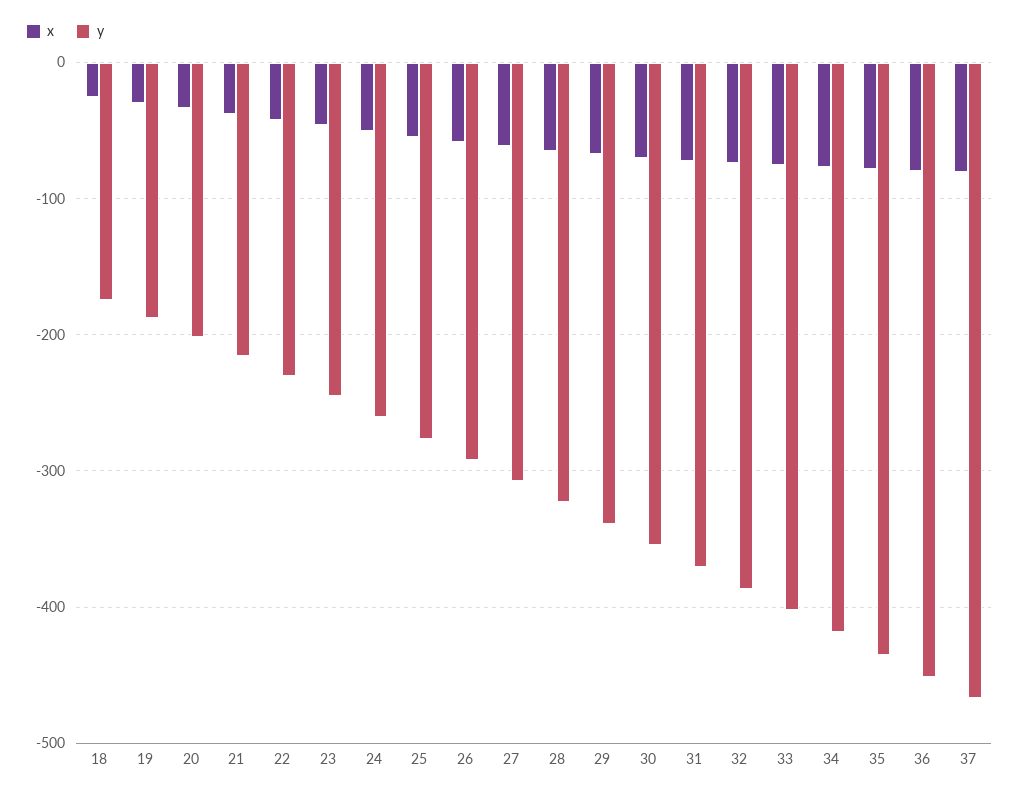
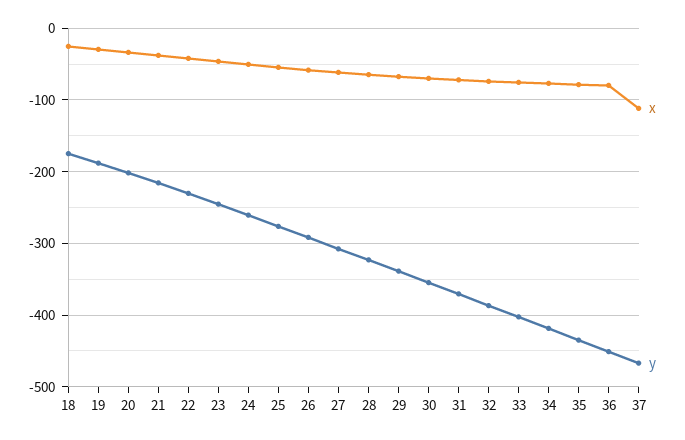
x, 37: -80 -> -110

